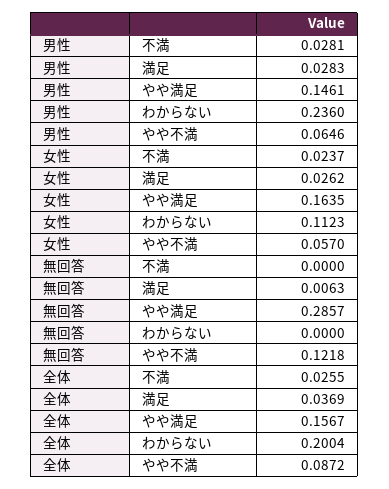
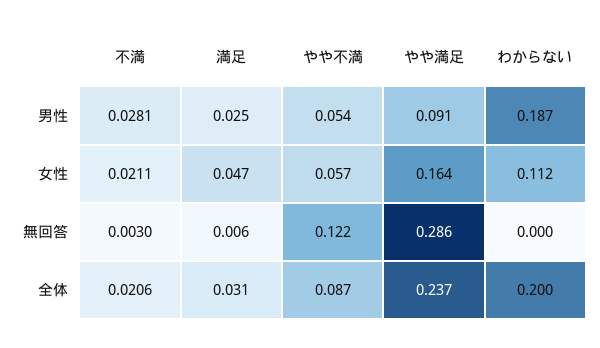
男性, 満足: 0.0283 -> 0.025
男性, やや満足: 0.1461 -> 0.091
男性, わからない: 0.236 -> 0.187
男性, やや不満: 0.0646 -> 0.054
女性, 不満: 0.0237 -> 0.0211
女性, 満足: 0.0262 -> 0.047
無回答, 不満: 0 -> 0.003
全体, 不満: 0.0255 -> 0.0206
全体, 満足: 0.0369 -> 0.031
全体, やや満足: 0.1567 -> 0.237

